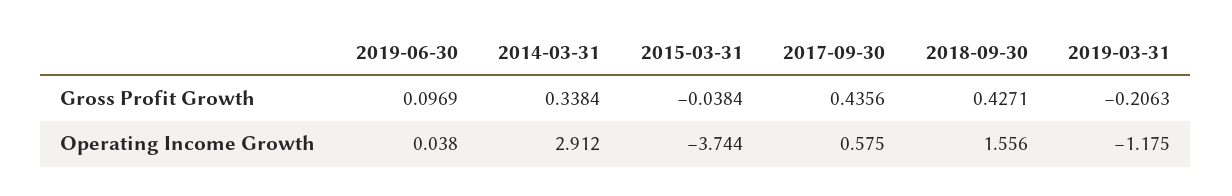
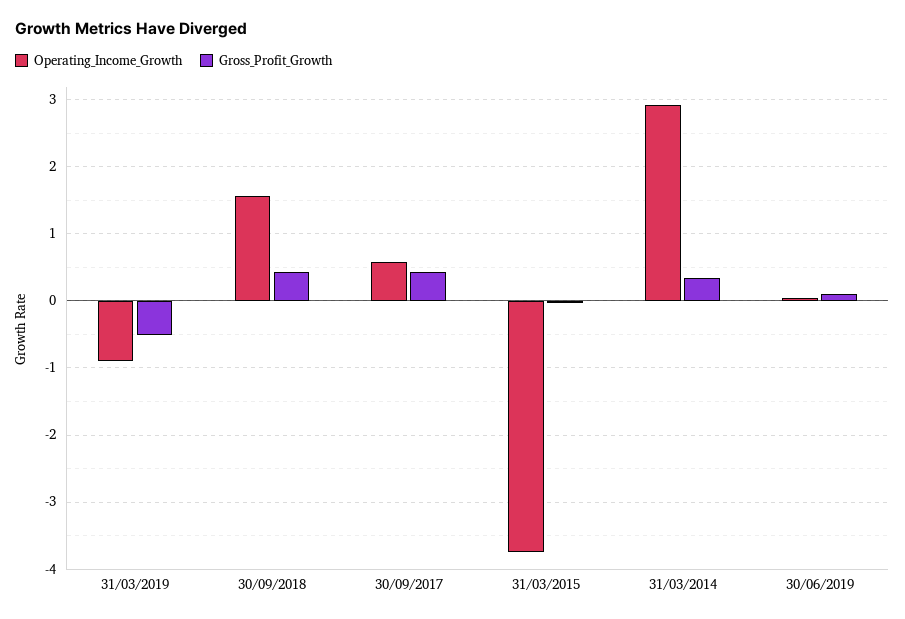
Gross Profit Growth, 2019-03-31: -0.2063 -> -0.5
Operating Income Growth, 2019-03-31: -1.175 -> -0.9

